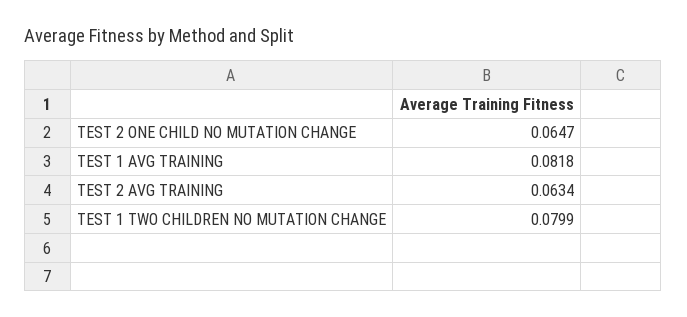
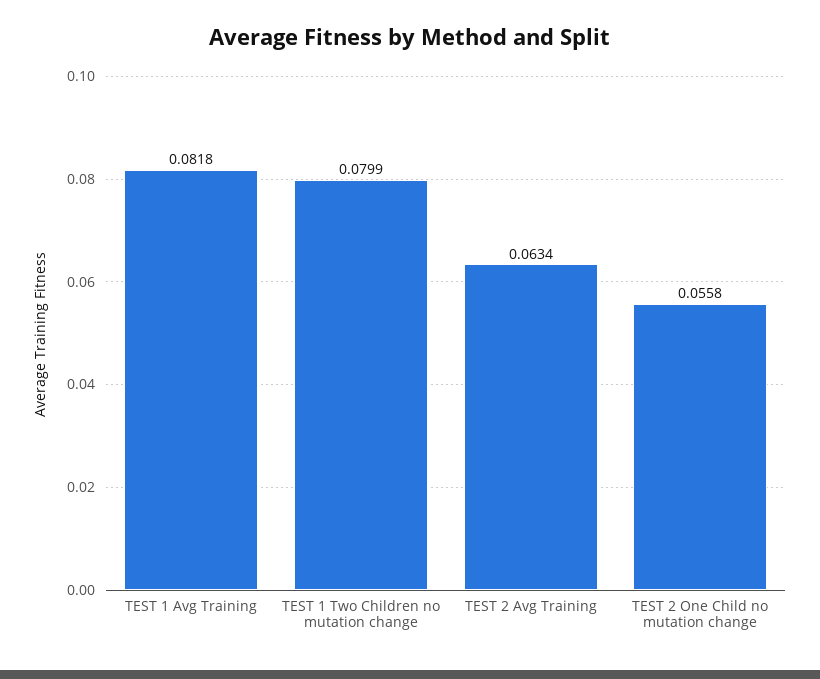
TEST 2 ONE CHILD NO MUTATION CHANGE: 0.0647 -> 0.0558

